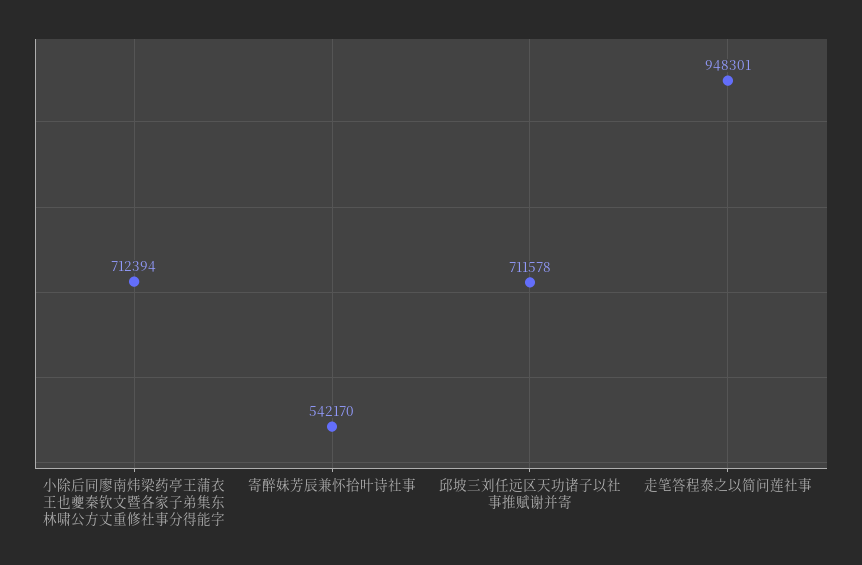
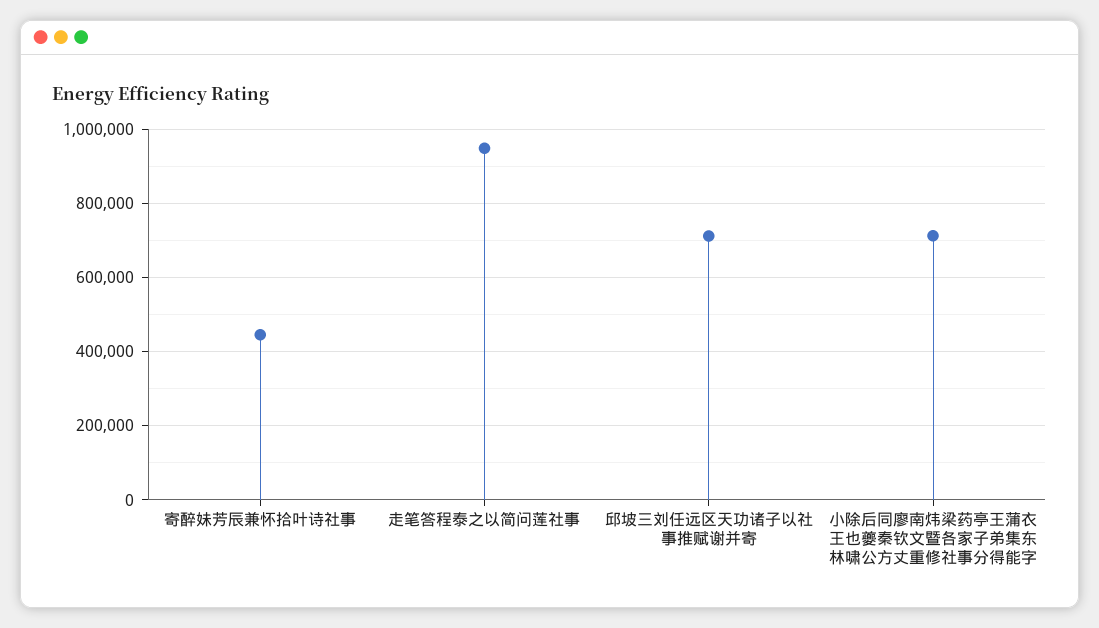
寄醉妹芳辰兼怀拾叶诗社事: 542170 -> 440000

